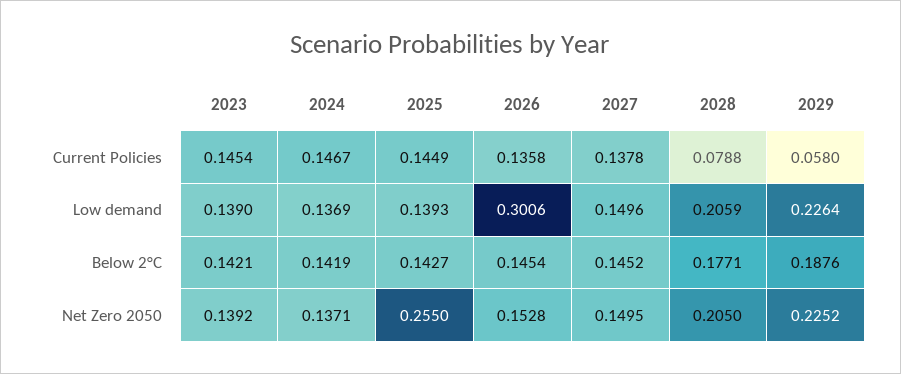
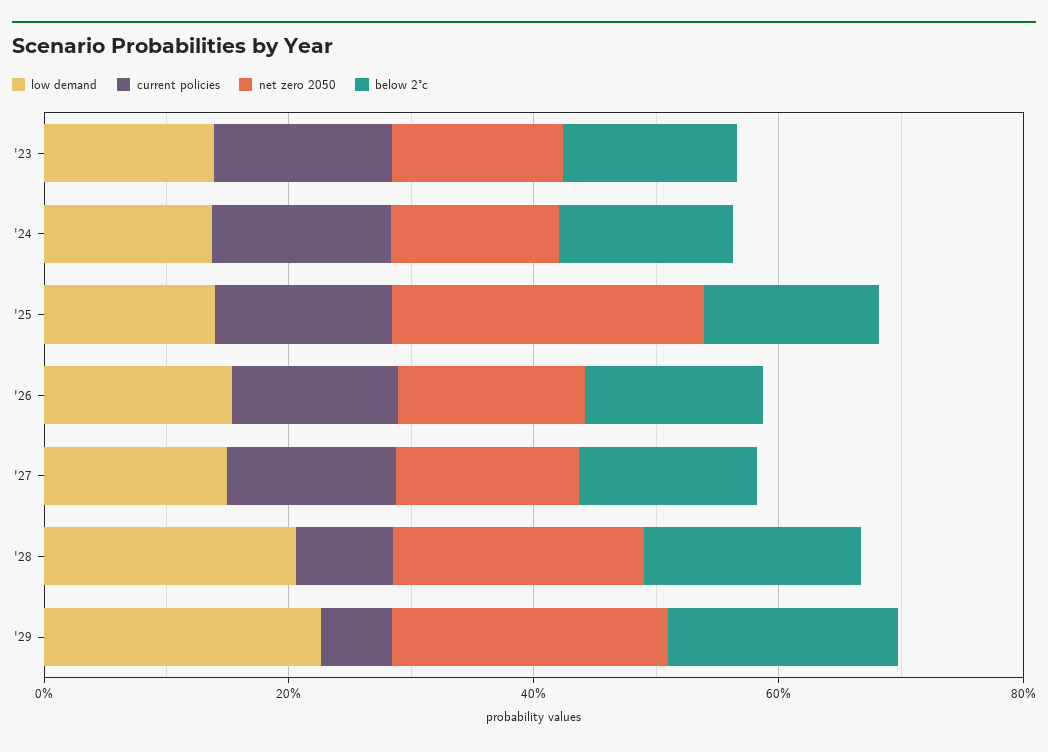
Low demand, 2026: 0.3006 -> 0.15

